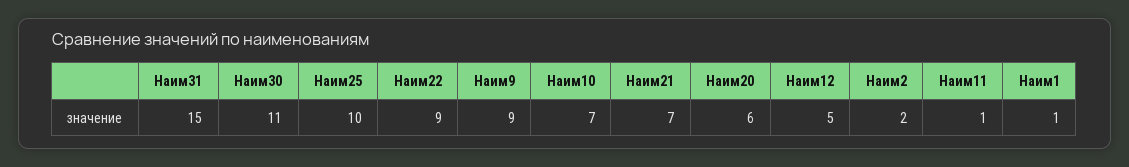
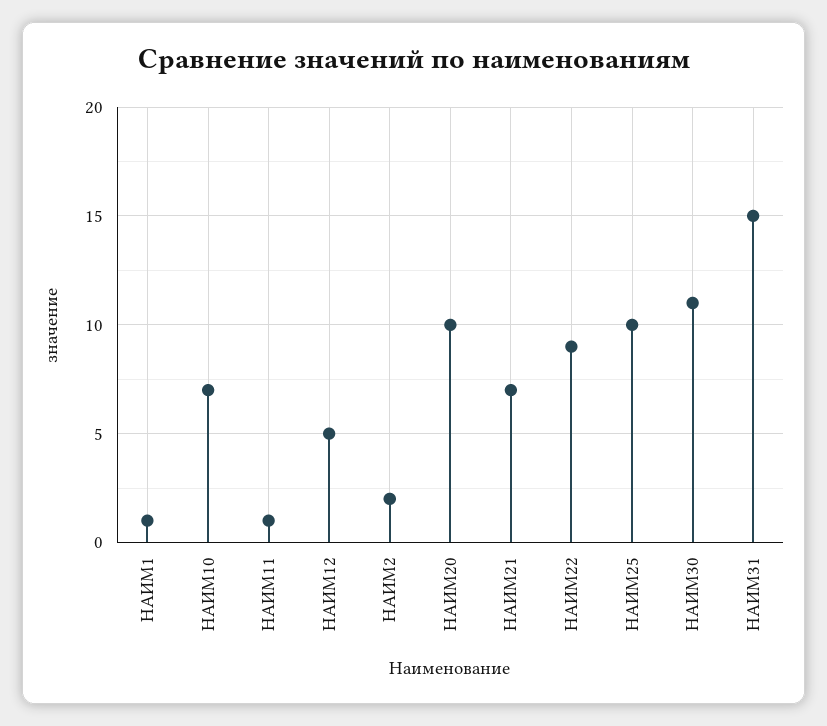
Наим9: 9 -> none
Наим20: 6 -> 10

